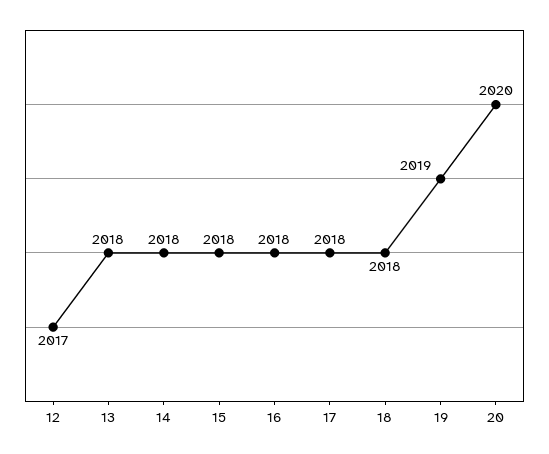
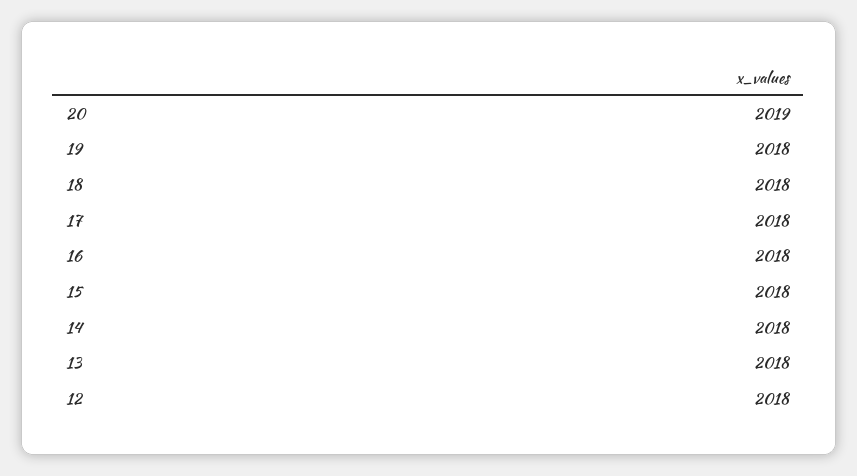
12: 2017 -> 2018
19: 2019 -> 2018
20: 2020 -> 2019

